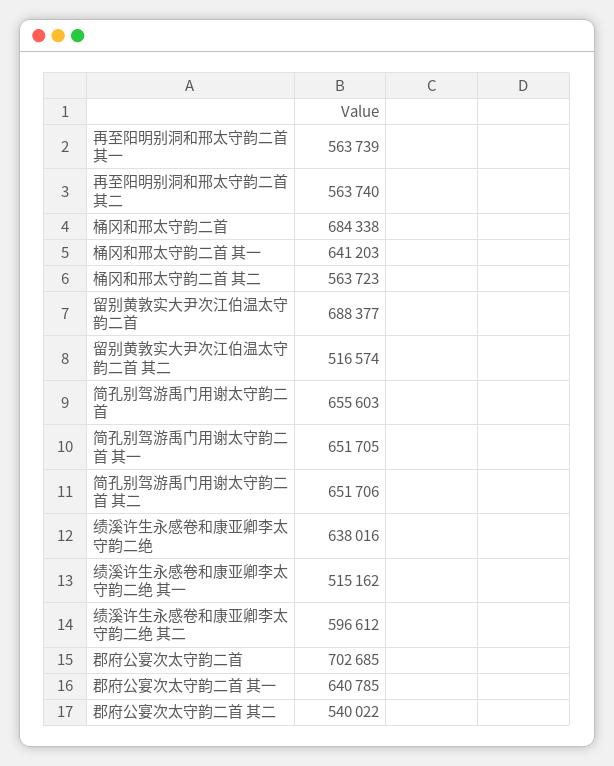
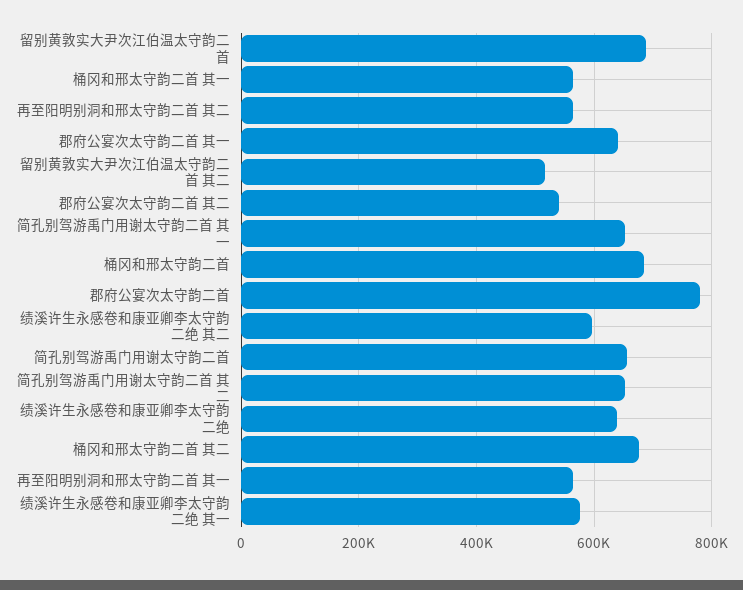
桶冈和邢太守韵二首 其一: 641203 -> 560000
桶冈和邢太守韵二首 其二: 563723 -> 680000
绩溪许生永感卷和康亚卿李太守韵二绝 其一: 515162 -> 580000
郡府公宴次太守韵二首: 702685 -> 780000

